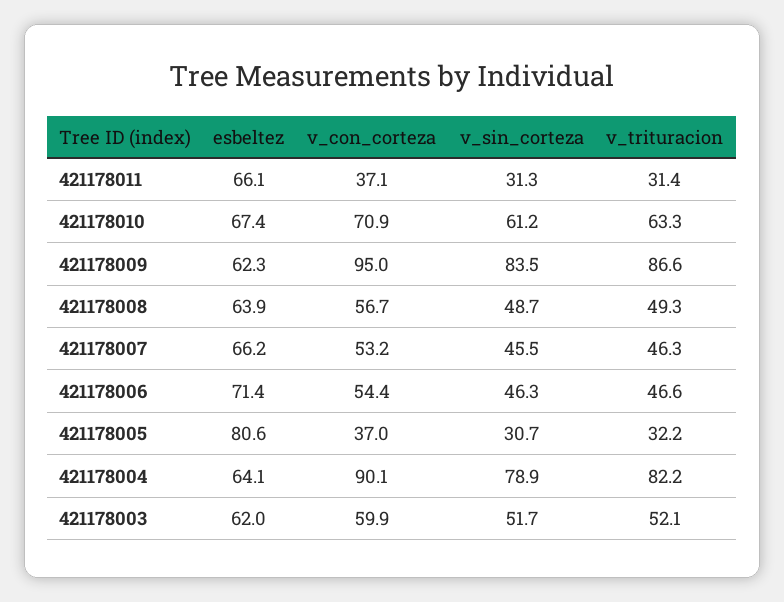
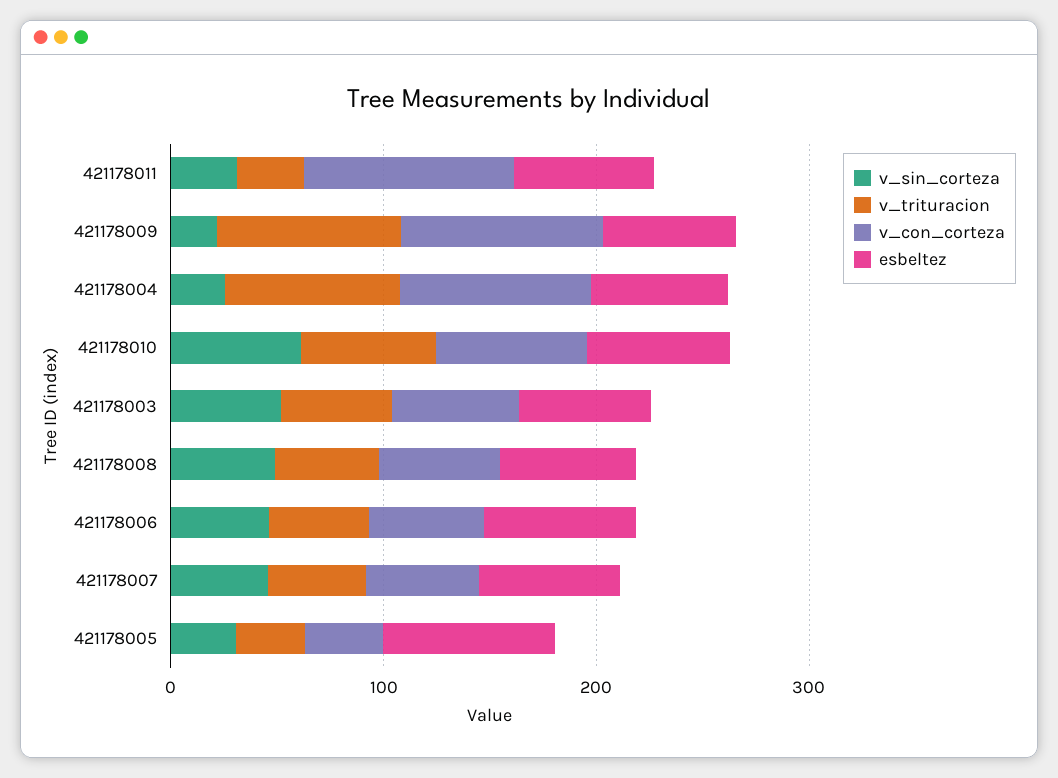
v_con_corteza, 421178011: 37.1 -> 100
v_sin_corteza, 421178009: 83.5 -> 20
v_sin_corteza, 421178004: 78.9 -> 20

